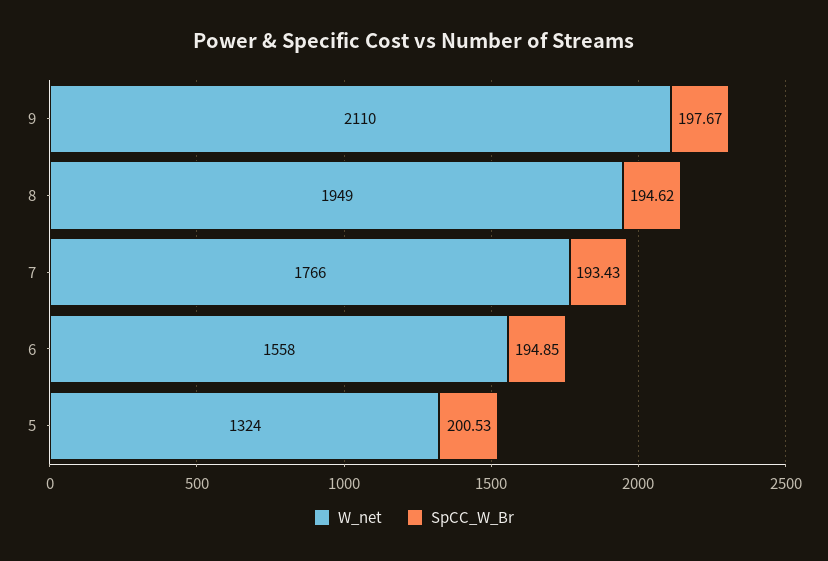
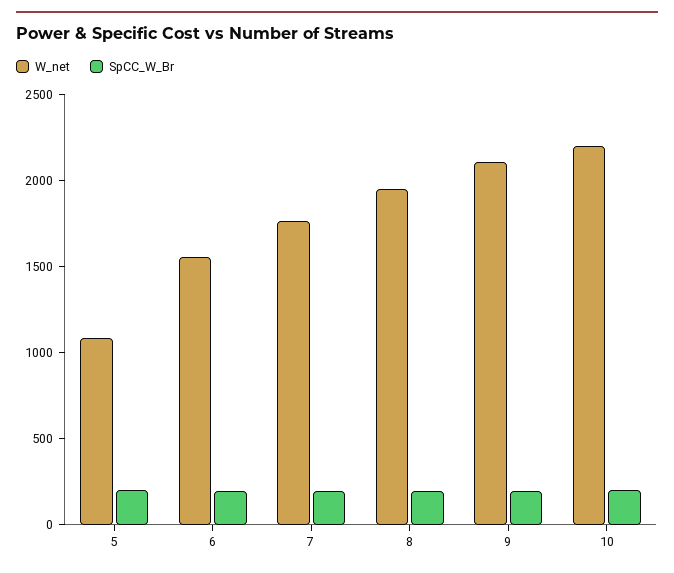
W_net, 5: 1324 -> 1100
W_net, 10: none -> 2200
SpCC_W_Br, 10: none -> 200

